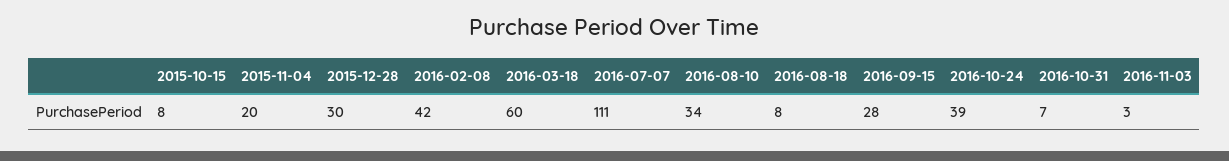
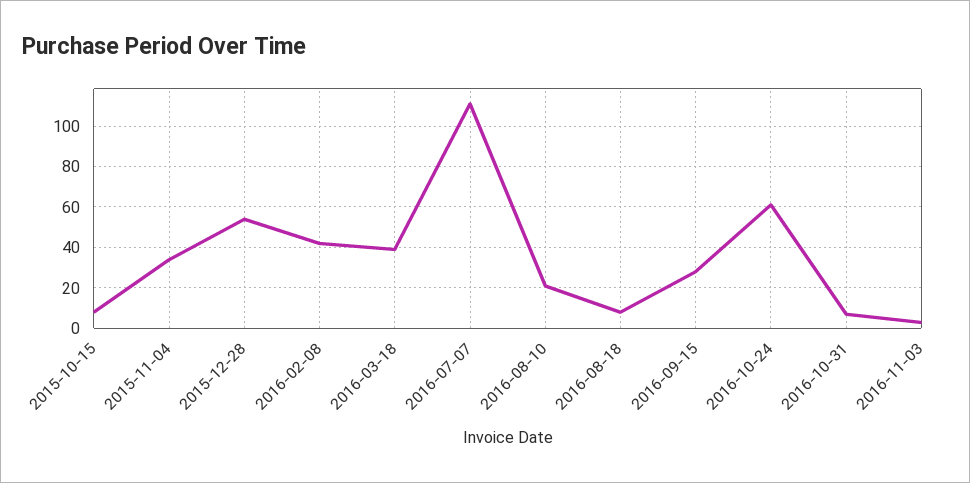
2015-11-04: 20 -> 35
2015-12-28: 30 -> 55
2016-03-18: 60 -> 40
2016-08-10: 34 -> 20
2016-10-24: 39 -> 60

